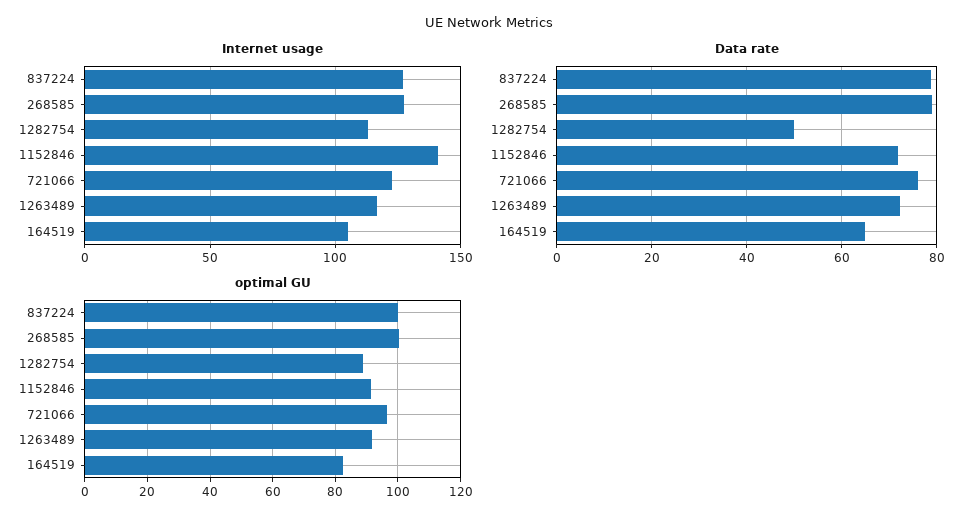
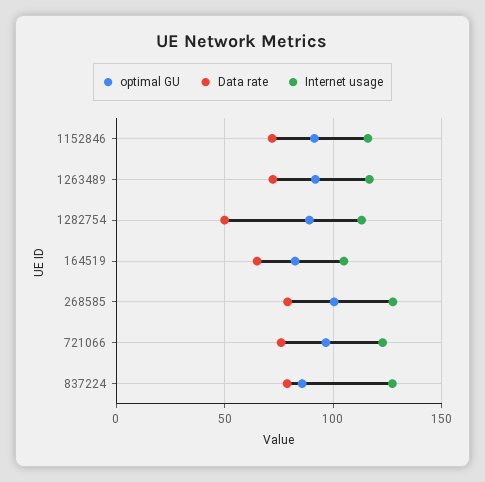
Internet usage, 1152846: 140 -> 115
optimal GU, 837224: 100 -> 85

